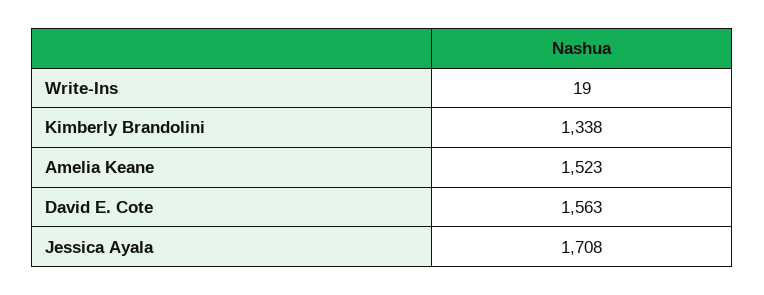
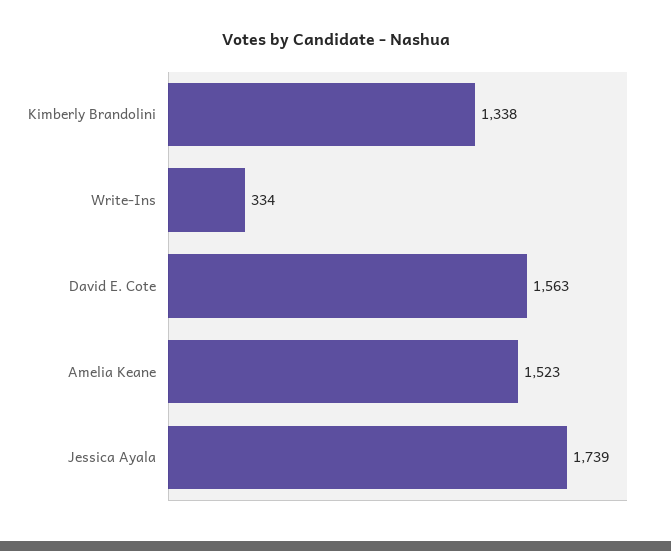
Write-Ins: 19 -> 334
Jessica Ayala: 1708 -> 1739

